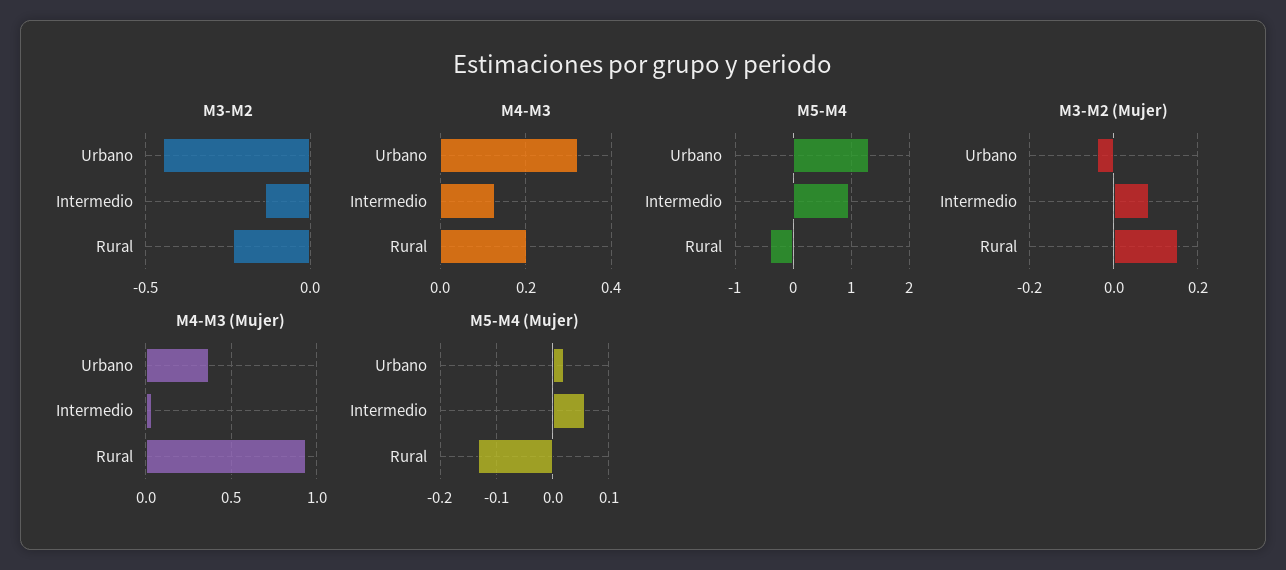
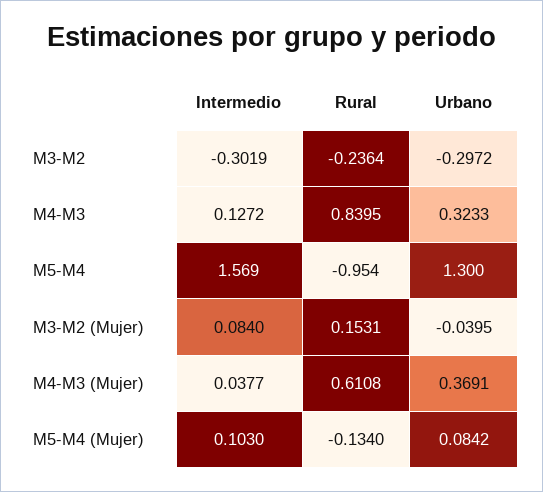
M3-M2, Urbano: -0.45 -> -0.2972
M3-M2, Intermedio: -0.15 -> -0.3019
M4-M3, Rural: 0.2 -> 0.8395
M5-M4, Intermedio: 1 -> 1.569
M5-M4, Rural: -0.4 -> -0.954
M4-M3 (Mujer), Rural: 0.95 -> 0.6108
M5-M4 (Mujer), Urbano: 0.02 -> 0.0842
M5-M4 (Mujer), Intermedio: 0.06 -> 0.103

